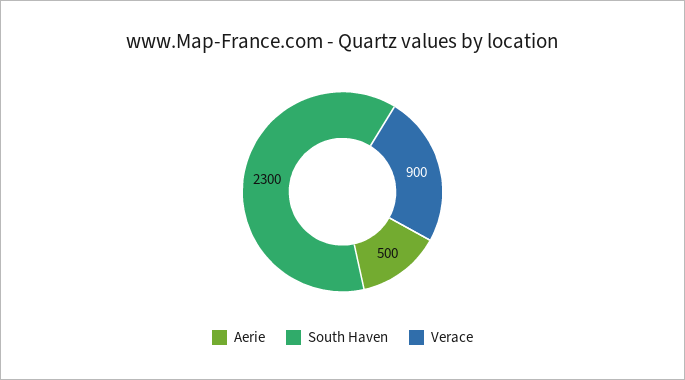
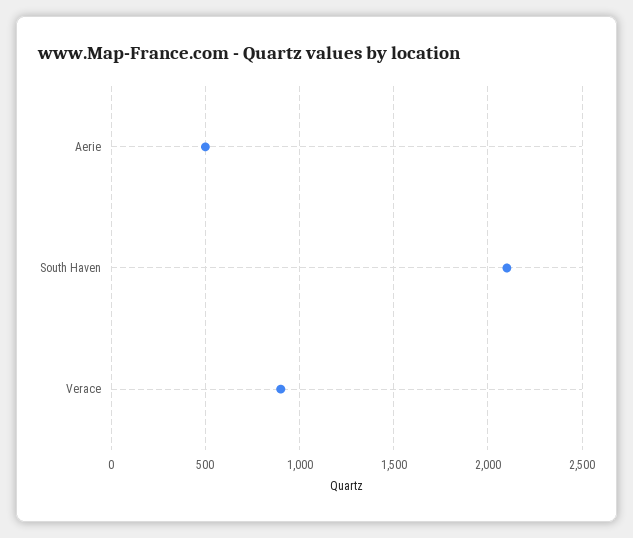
South Haven: 2300 -> 2100

